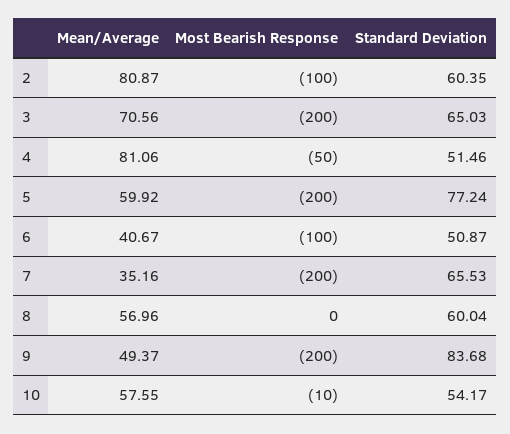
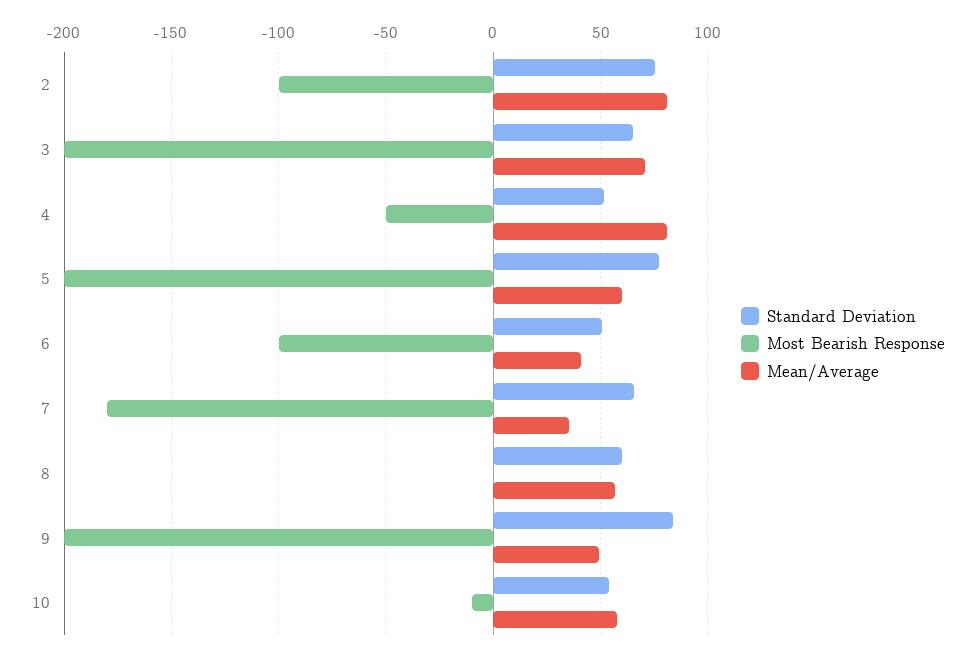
Standard Deviation, 2: 60.35 -> 75
Most Bearish Response, 7: -200 -> -180

